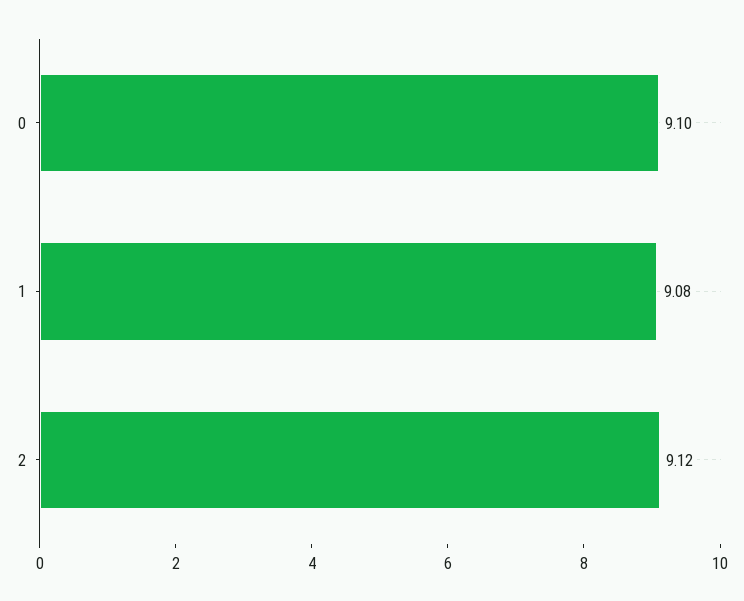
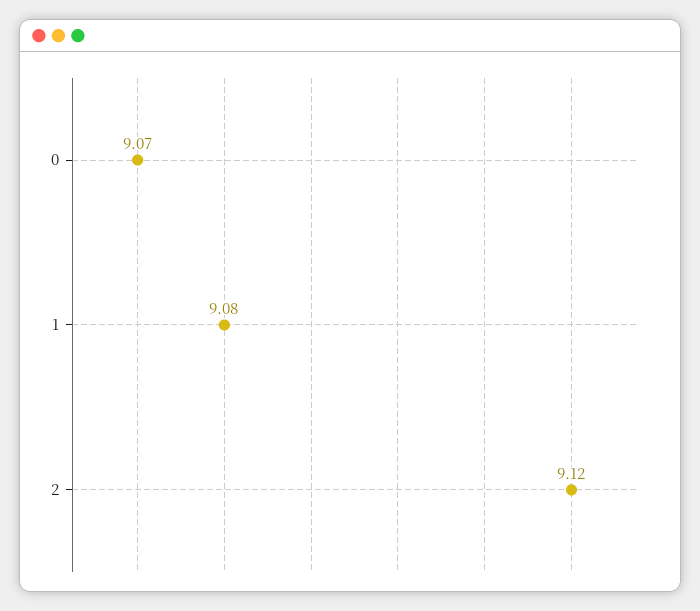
0: 9.1 -> 9.07

